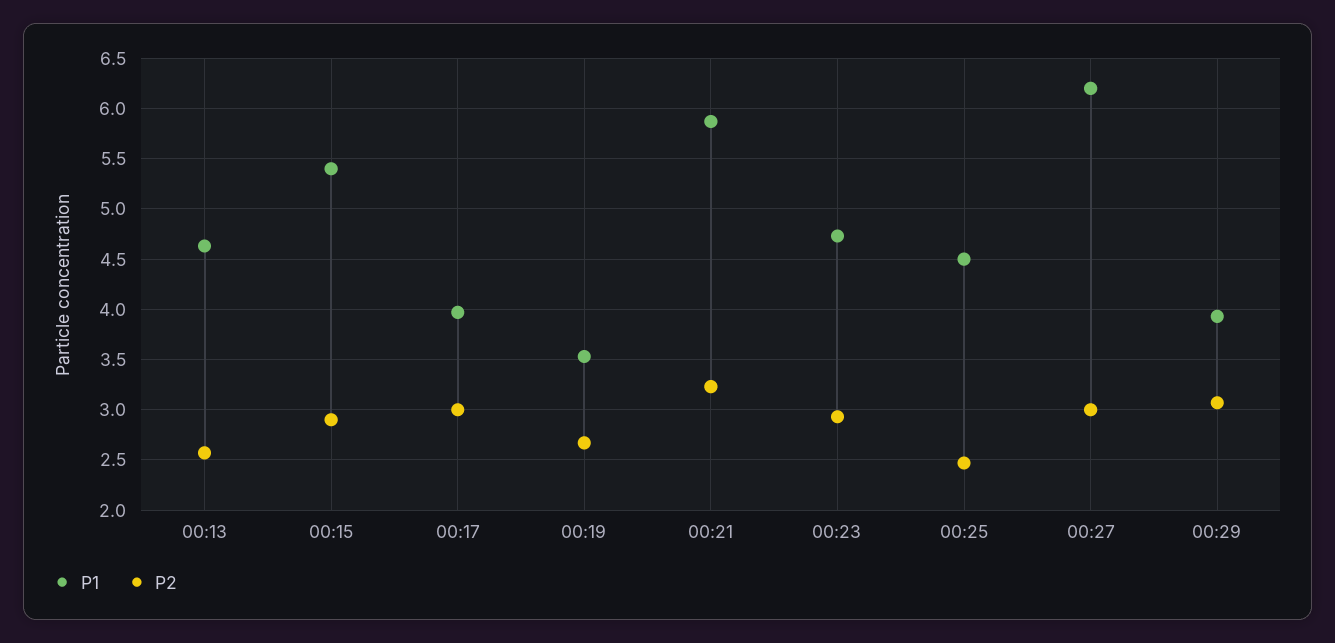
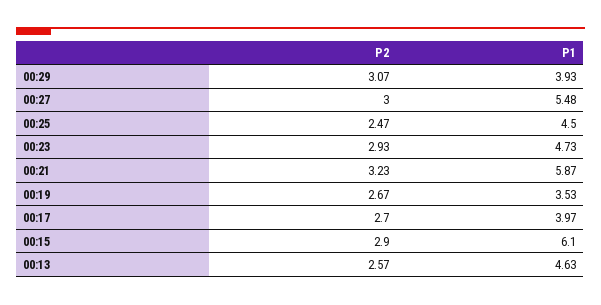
P1, 00:15: 5.4 -> 6.1
P2, 00:17: 3 -> 2.7
P1, 00:27: 6.2 -> 5.48

